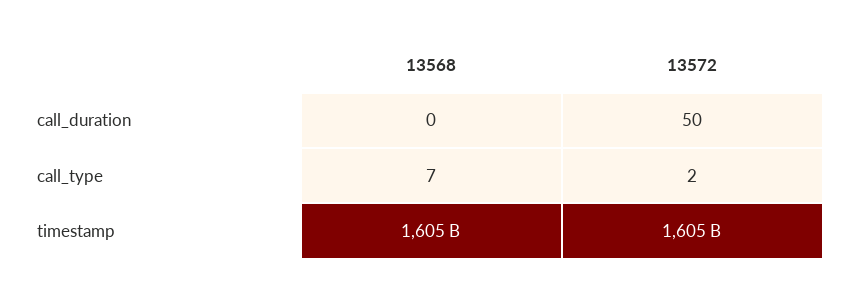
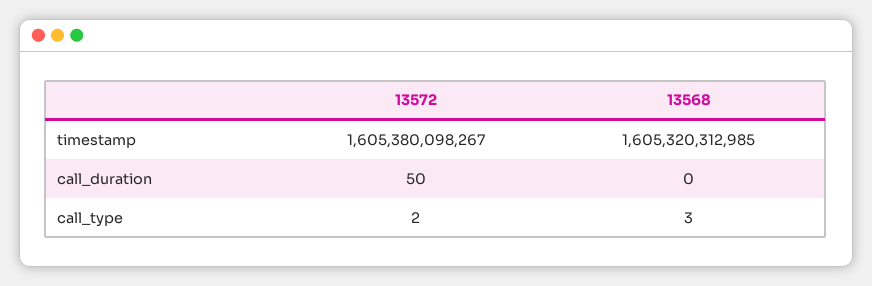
13568, call_type: 7 -> 3

